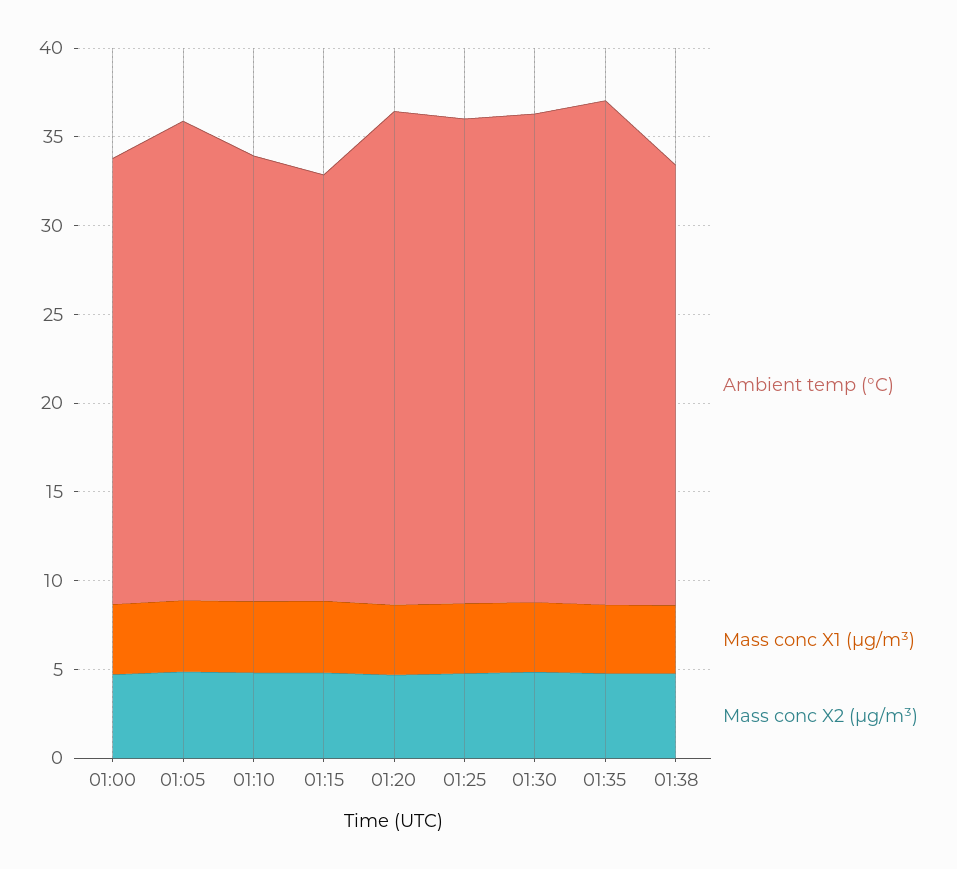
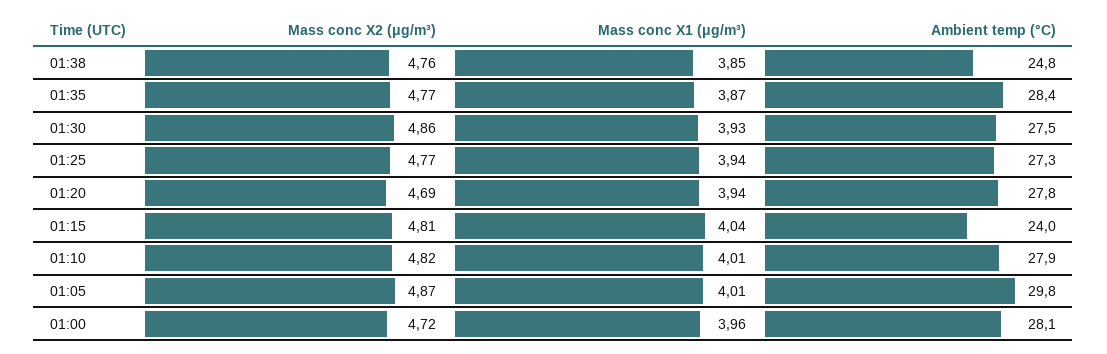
Ambient temp (°C), 01:00: 25 -> 28.1
Ambient temp (°C), 01:05: 27 -> 29.8
Ambient temp (°C), 01:10: 25 -> 27.9

